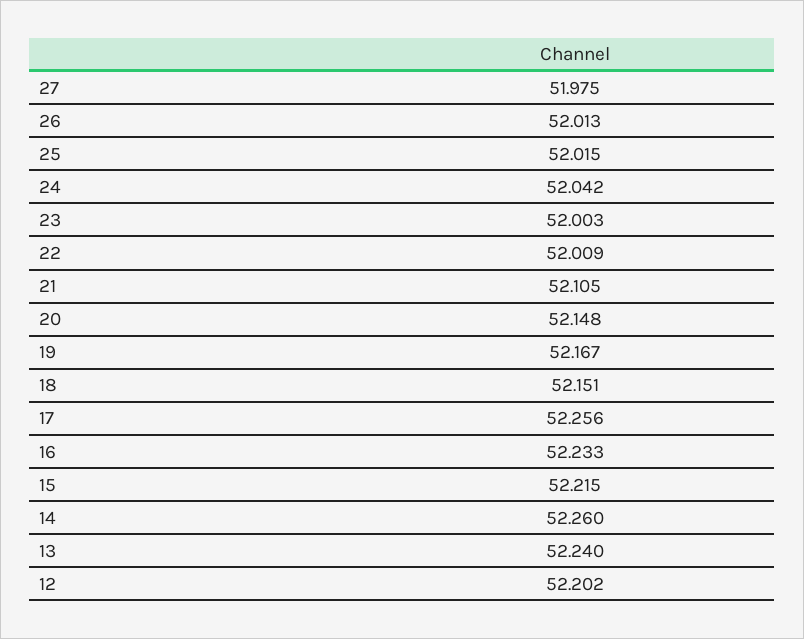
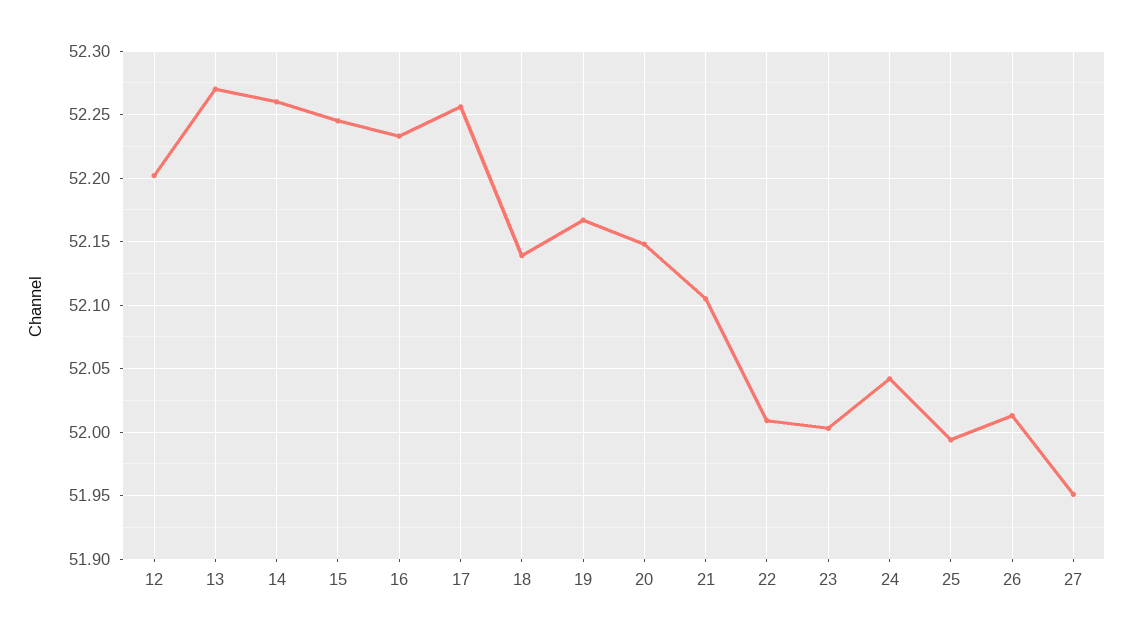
27: 51.975 -> 51.95
25: 52.015 -> 51.995
18: 52.151 -> 52.14
15: 52.215 -> 52.245
13: 52.24 -> 52.27

